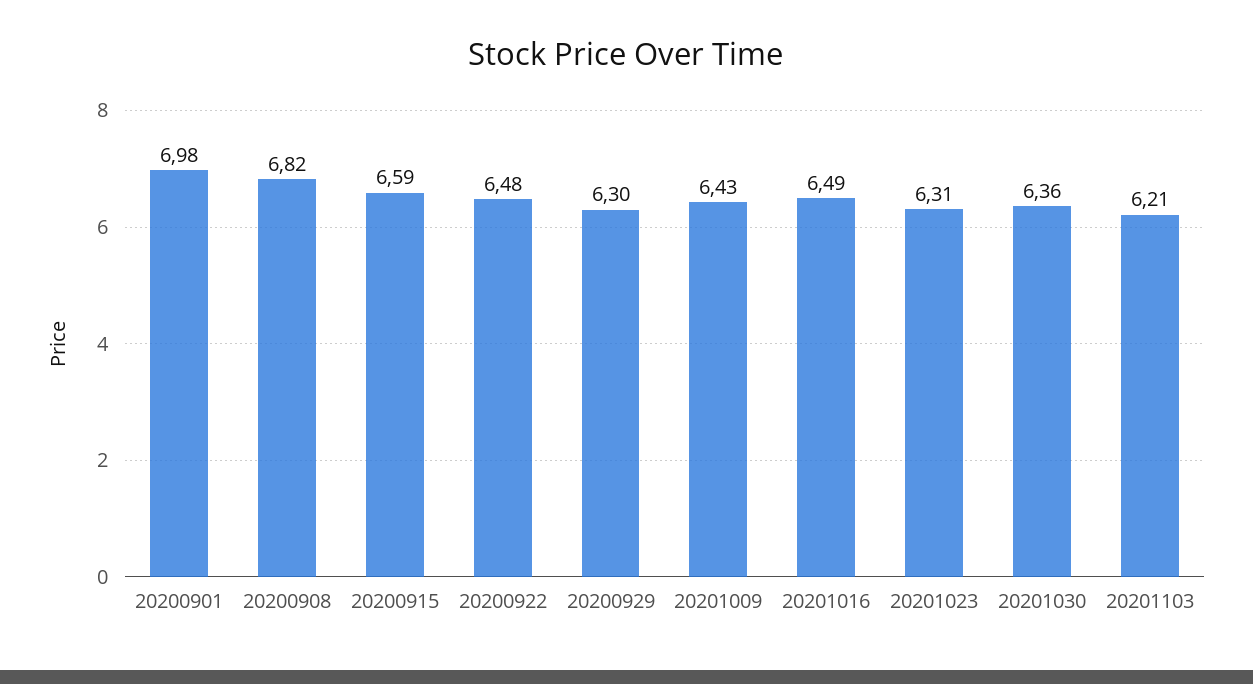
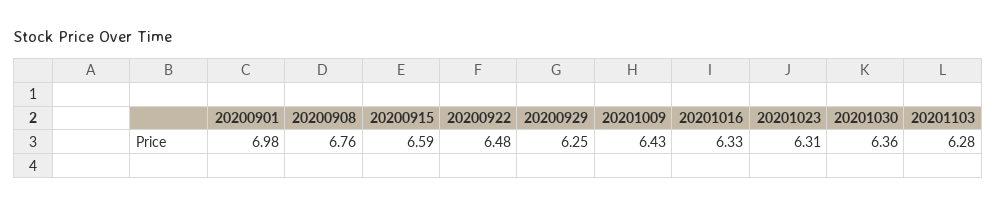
20200908: 6.82 -> 6.76
20200929: 6.3 -> 6.25
20201016: 6.49 -> 6.33
20201103: 6.21 -> 6.28

